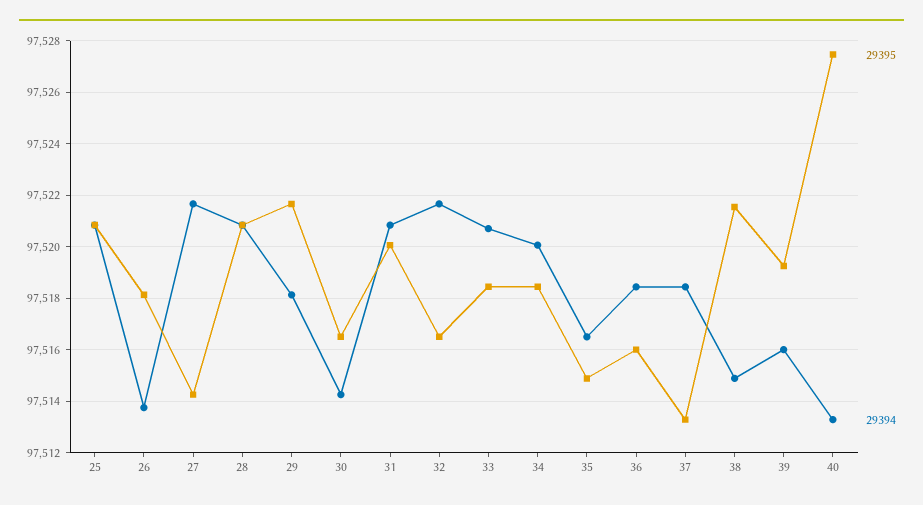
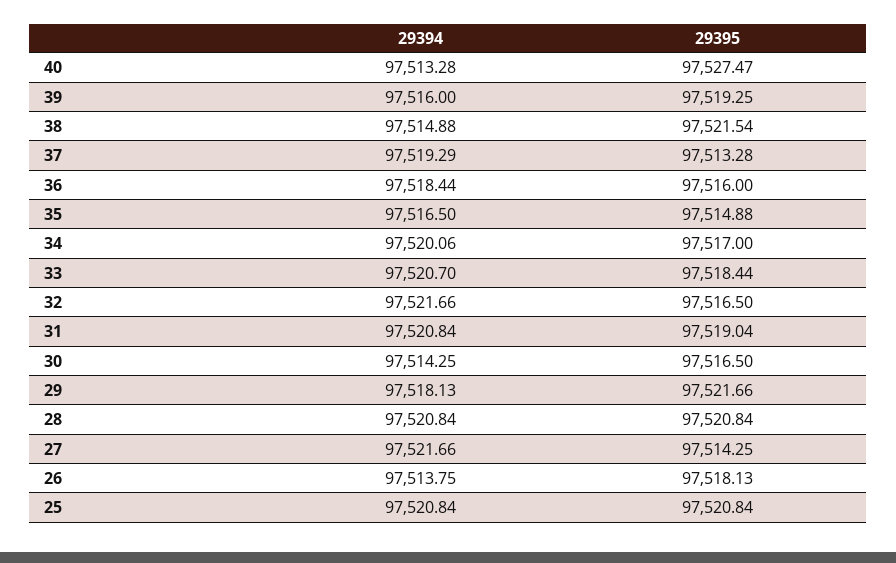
29395, 31: 97520 -> 97519.04
29395, 34: 97518.5 -> 97517
29394, 37: 97518.5 -> 97519.29

